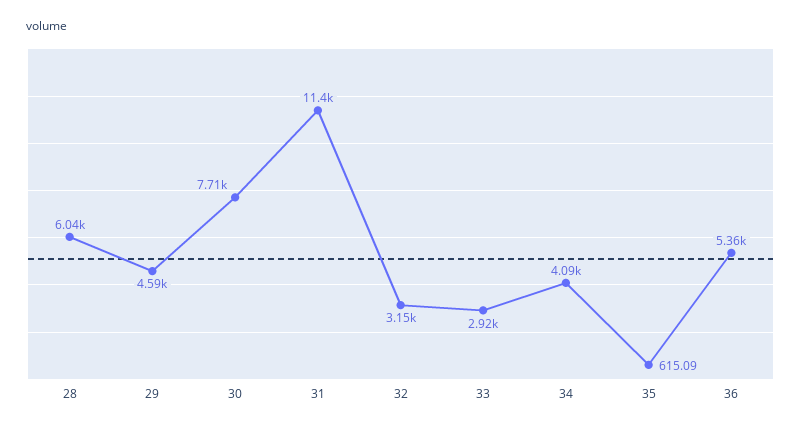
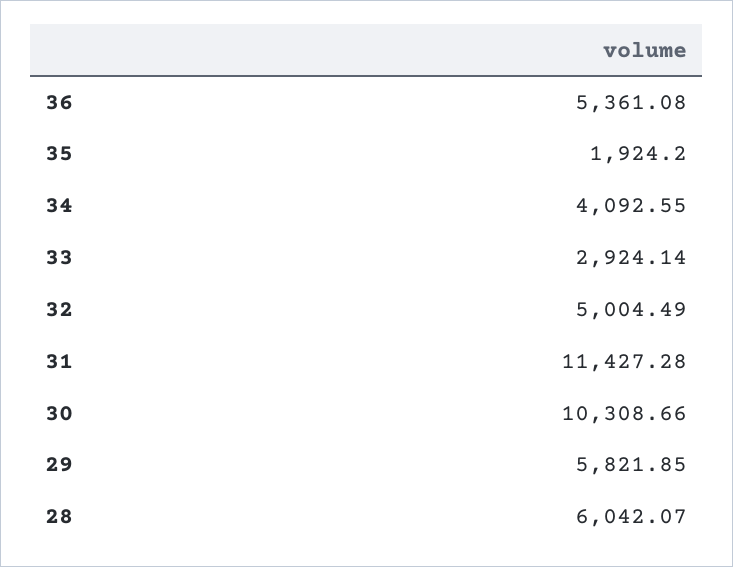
29: 4590 -> 5821.85
30: 7710 -> 10308.66
32: 3150 -> 5004.49
35: 615.09 -> 1924.2

